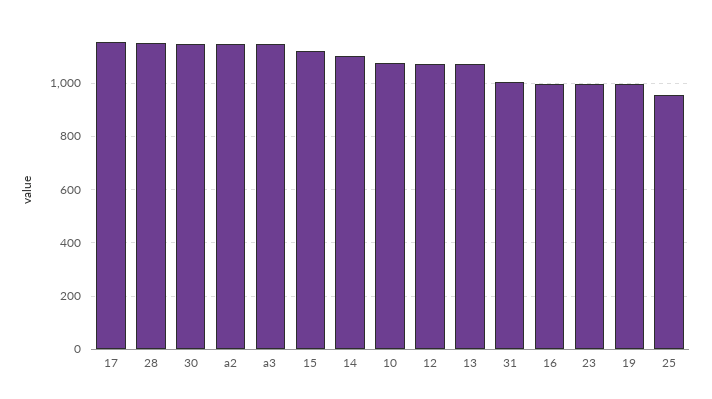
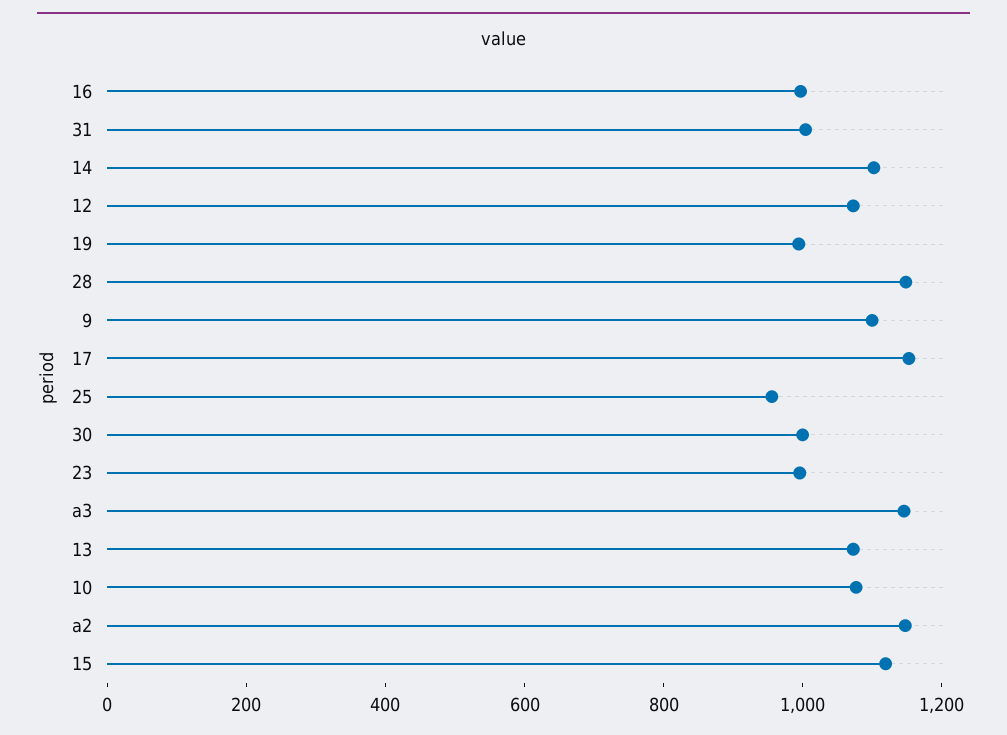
30: 1150 -> 1000
9: none -> 1100

